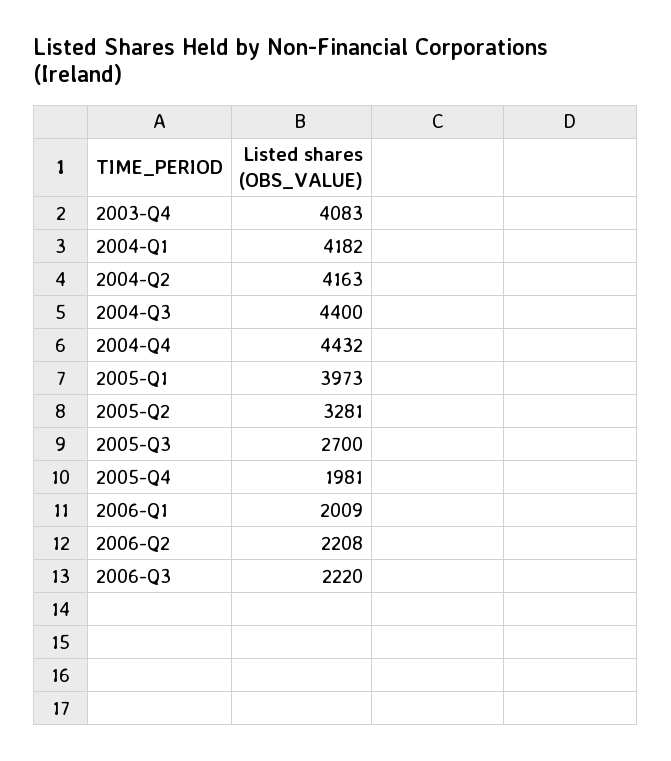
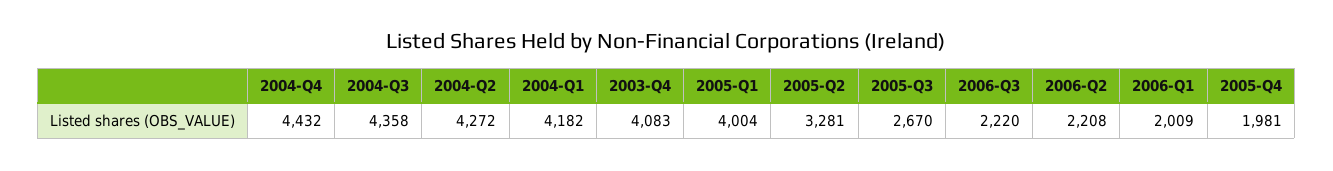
2004-Q2: 4163 -> 4272
2004-Q3: 4400 -> 4358
2005-Q1: 3973 -> 4004
2005-Q3: 2700 -> 2670

